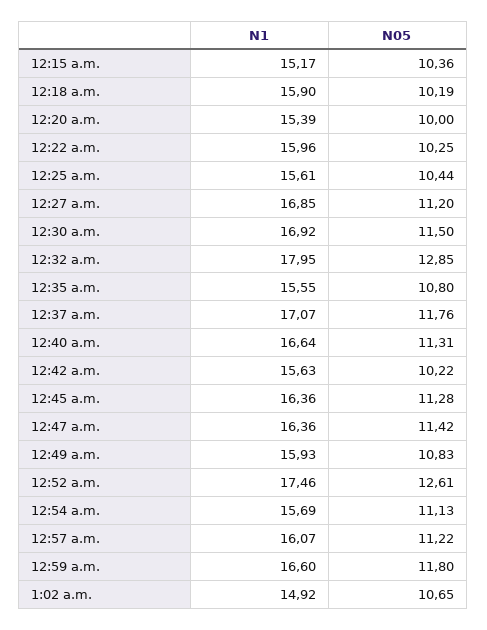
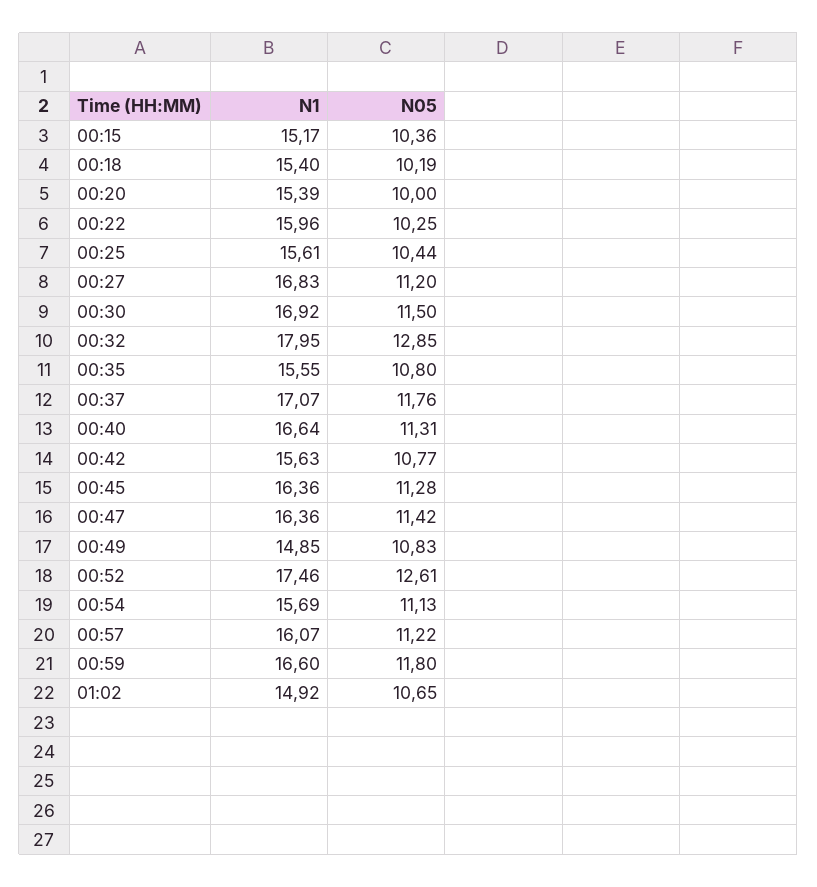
N1, 12:18 a.m.: 15.9 -> 15.4
N1, 12:27 a.m.: 16.85 -> 16.83
N05, 12:42 a.m.: 10.22 -> 10.77
N1, 12:49 a.m.: 15.93 -> 14.85

